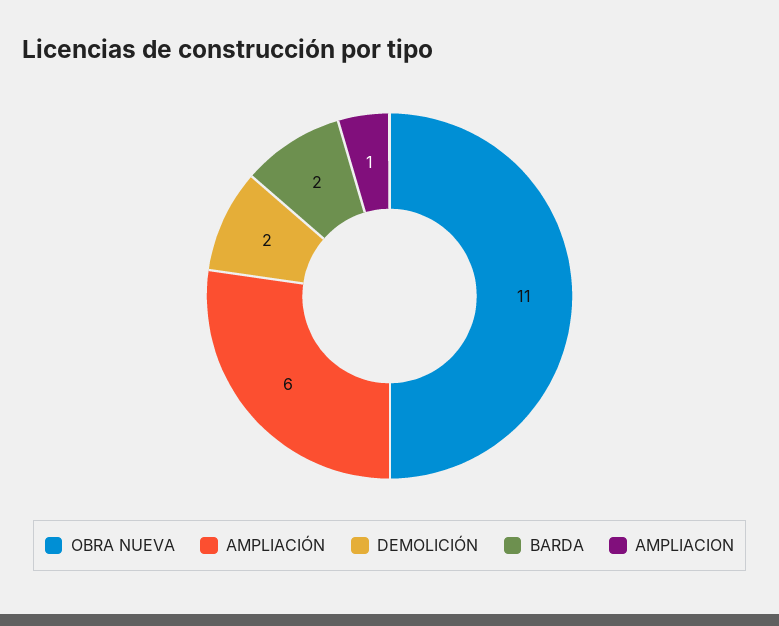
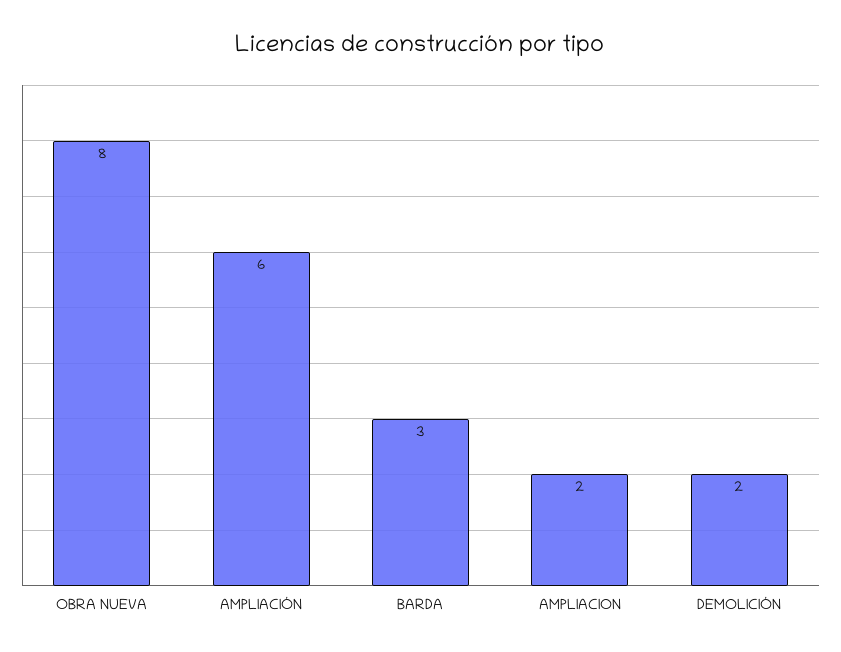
OBRA NUEVA: 11 -> 8
BARDA: 2 -> 3
AMPLIACION: 1 -> 2

